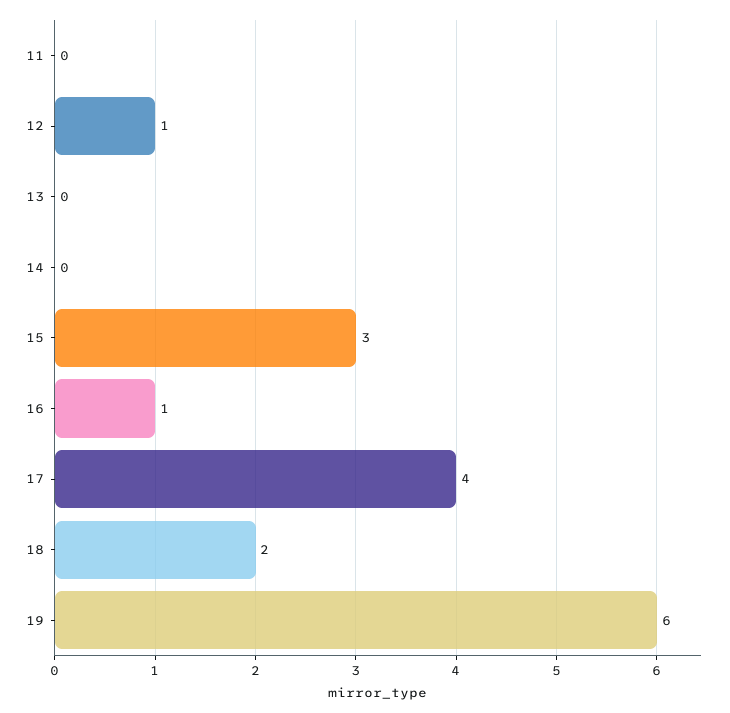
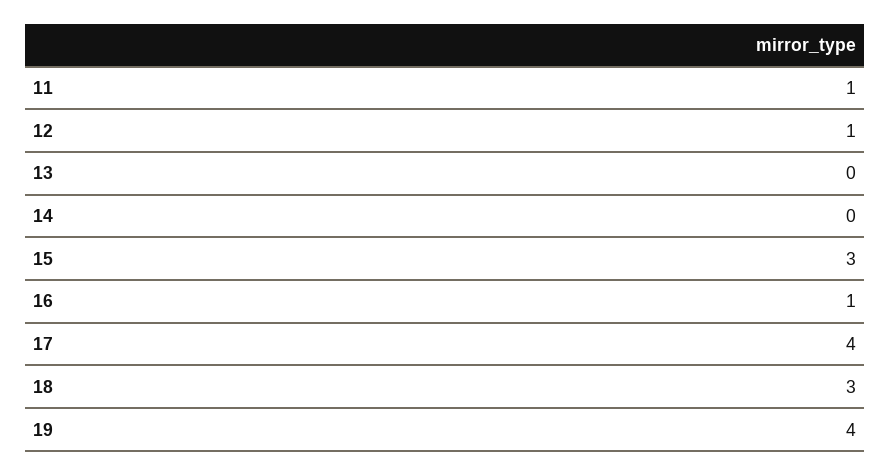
11: 0 -> 1
18: 2 -> 3
19: 6 -> 4

